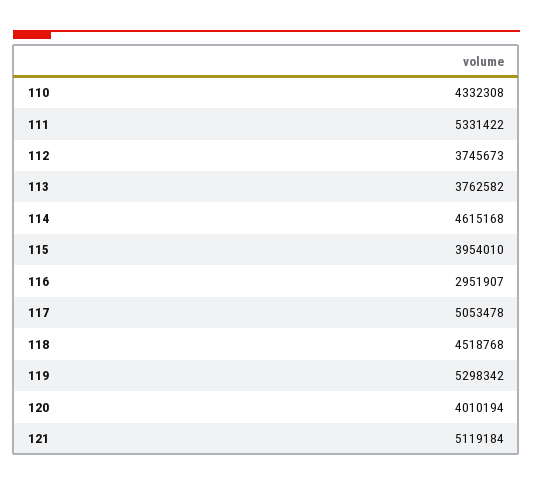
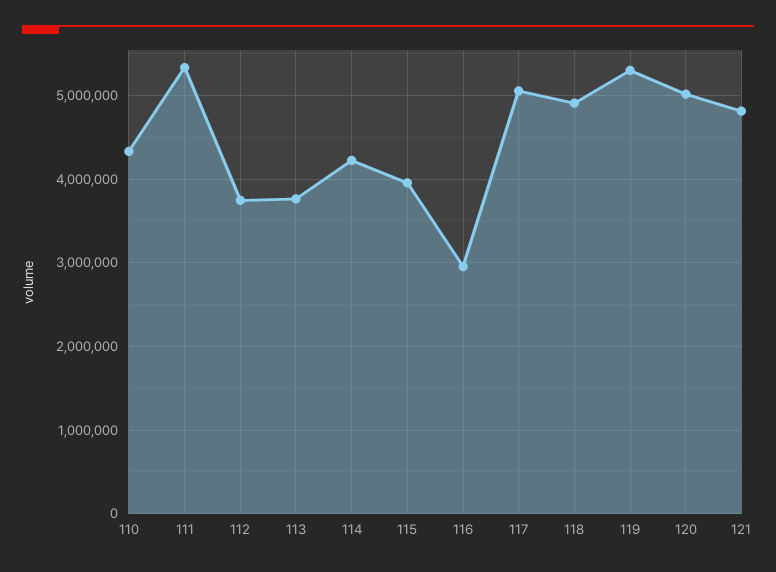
114: 4615168 -> 4200000
118: 4518768 -> 4900000
120: 4010194 -> 5000000
121: 5119184 -> 4800000

